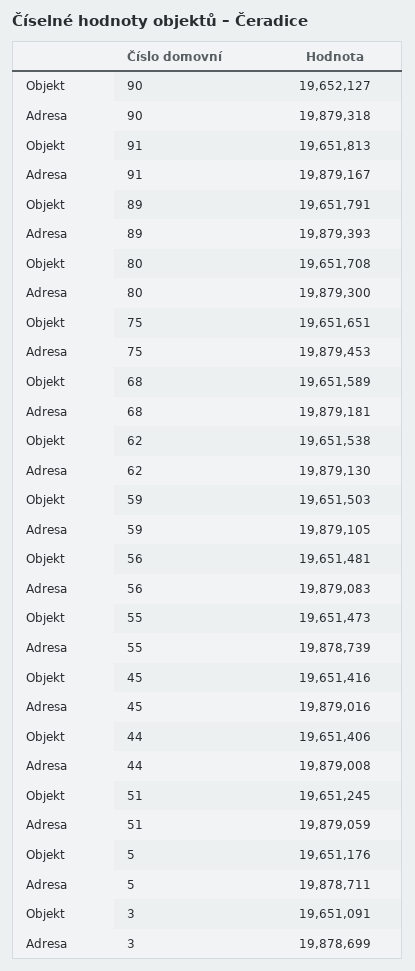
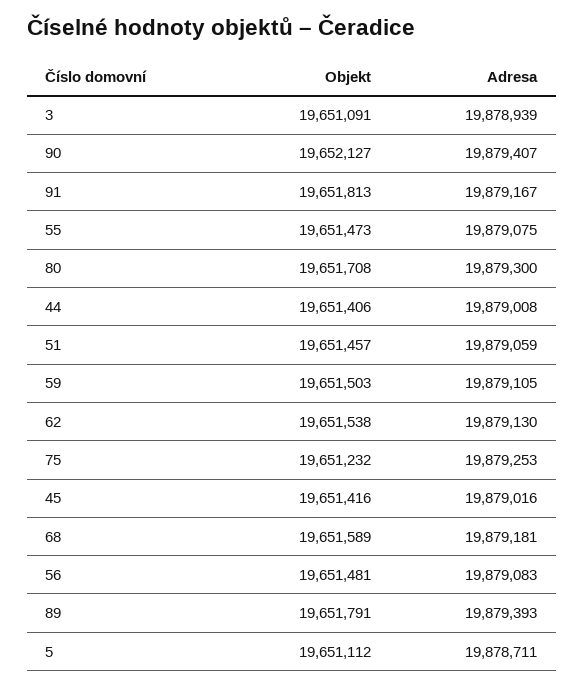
Adresa, 90: 19879318 -> 19879407
Objekt, 75: 19651651 -> 19651232
Adresa, 75: 19879453 -> 19879253
Adresa, 55: 19878739 -> 19879075
Objekt, 51: 19651245 -> 19651457
Objekt, 5: 19651176 -> 19651112
Adresa, 3: 19878699 -> 19878939

